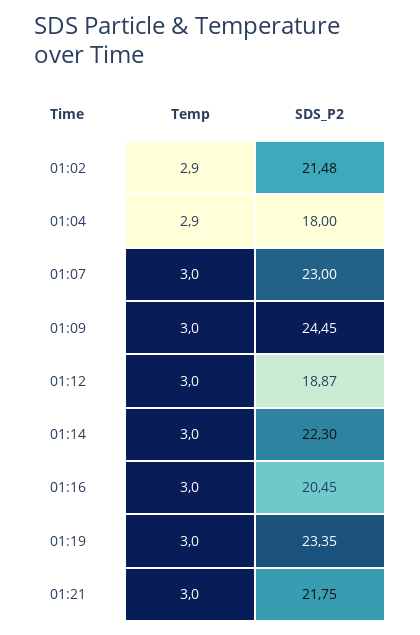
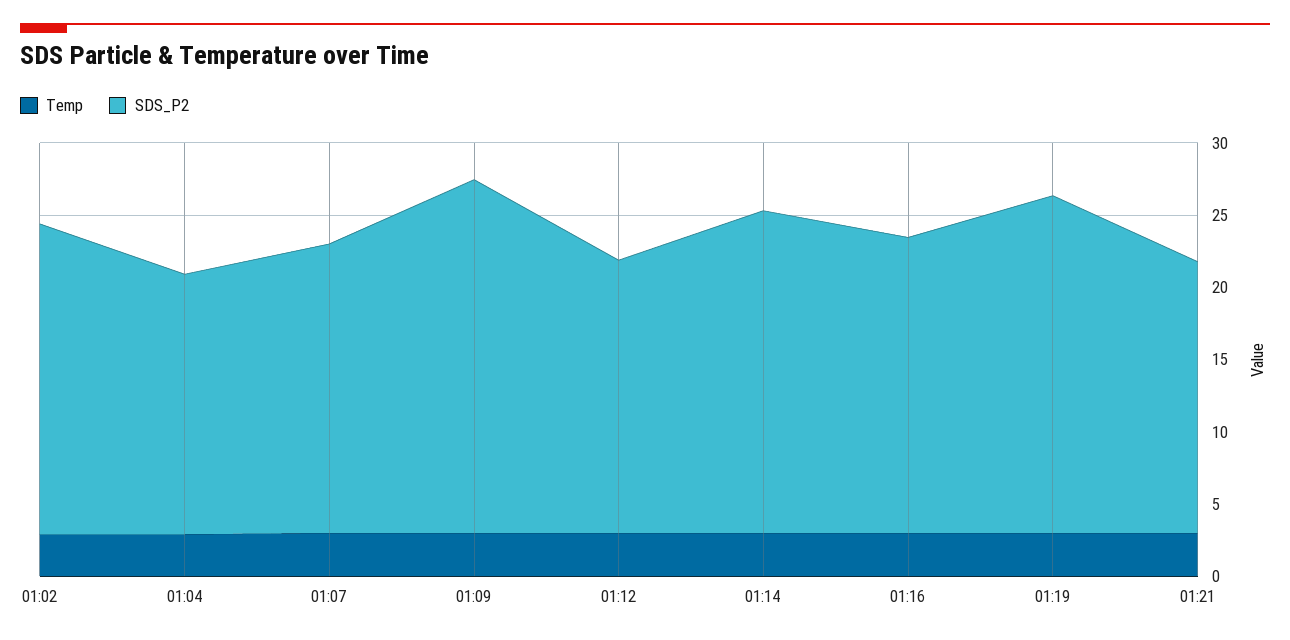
SDS_P2, 01:07: 23 -> 20
SDS_P2, 01:21: 21.75 -> 19

